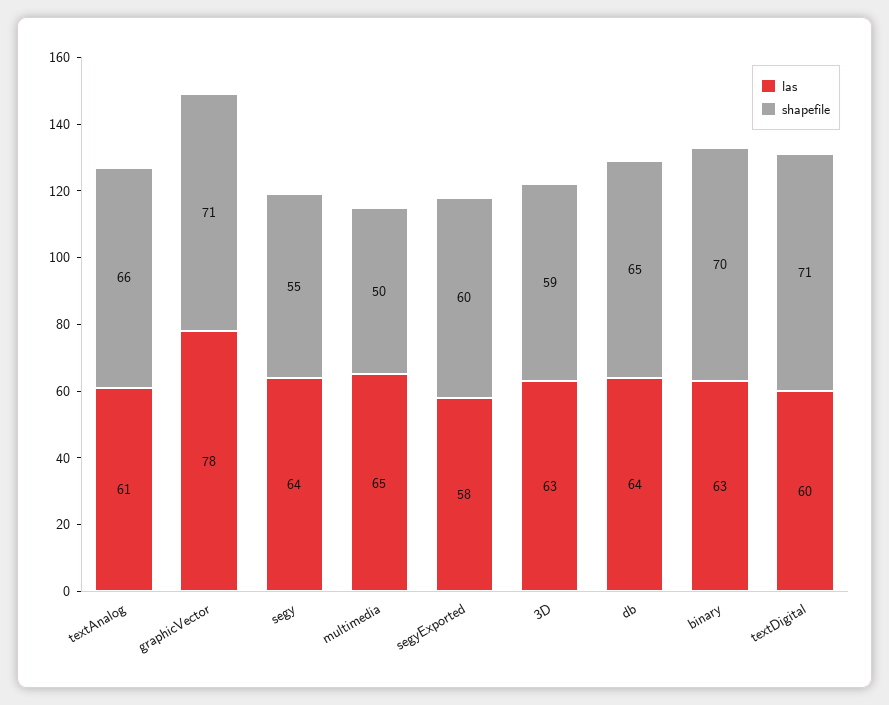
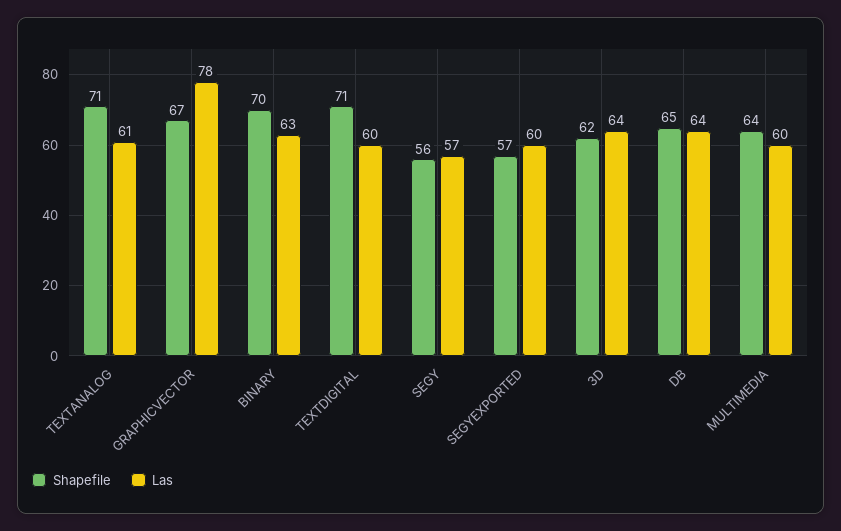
shapefile, textAnalog: 66 -> 71
shapefile, graphicVector: 71 -> 67
las, segy: 64 -> 57
shapefile, segy: 55 -> 56
las, multimedia: 65 -> 60
shapefile, multimedia: 50 -> 64
las, segyExported: 58 -> 60
shapefile, segyExported: 60 -> 57
las, 3D: 63 -> 64
shapefile, 3D: 59 -> 62

